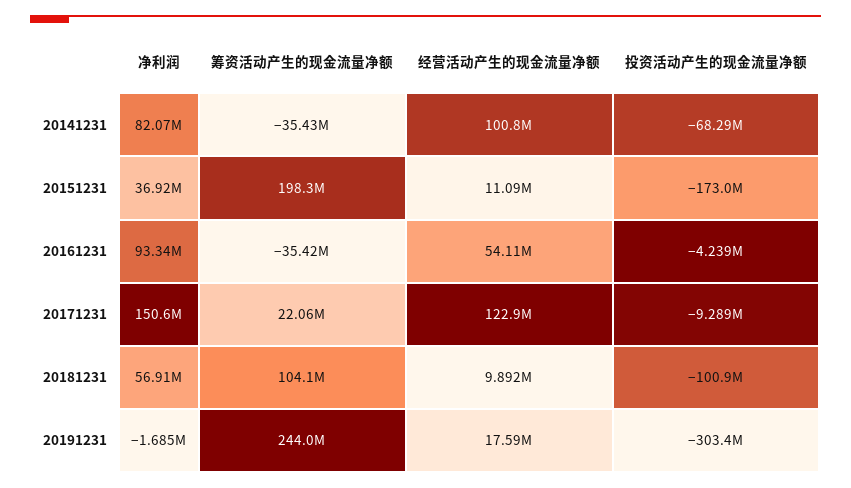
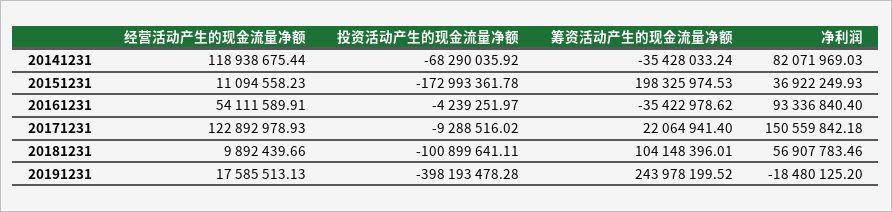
经营活动产生的现金流量净额, 20141231: 100800000 -> 118938675.44
净利润, 20191231: -1685000 -> -18480125.2
投资活动产生的现金流量净额, 20191231: -303400000 -> -398193478.28

